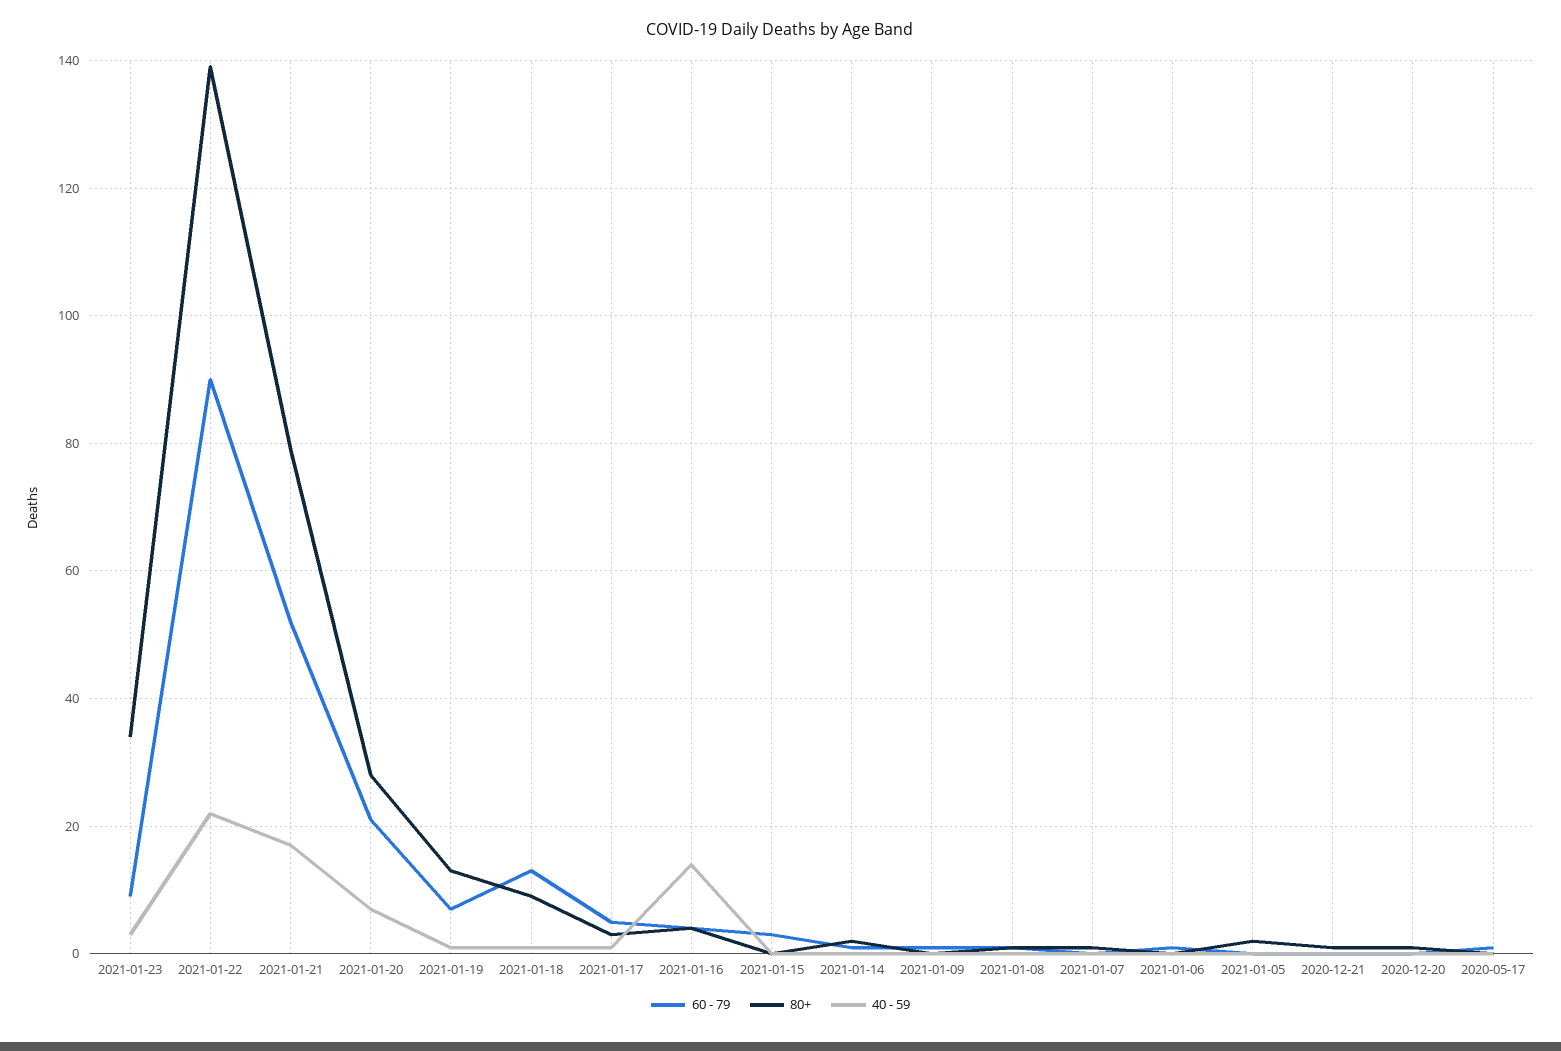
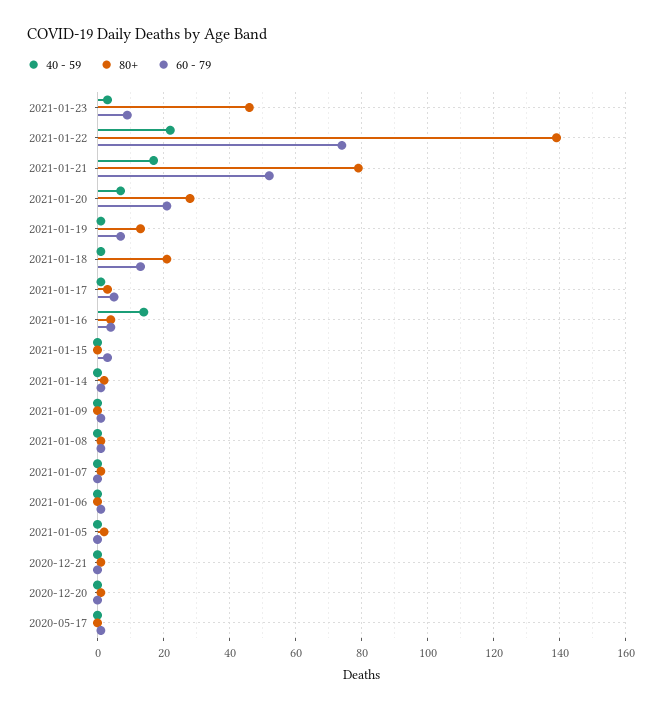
80+, 2021-01-23: 35 -> 45
60 - 79, 2021-01-22: 90 -> 75
80+, 2021-01-18: 10 -> 20

